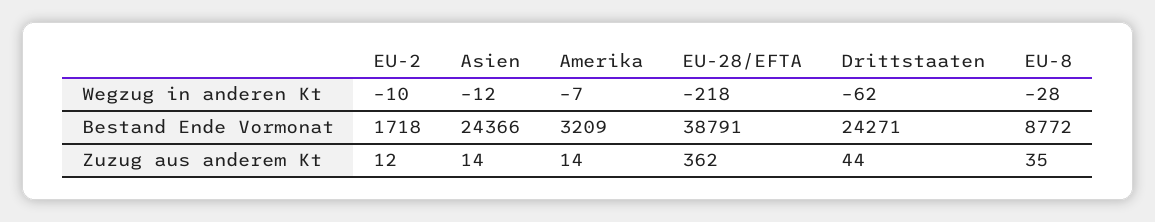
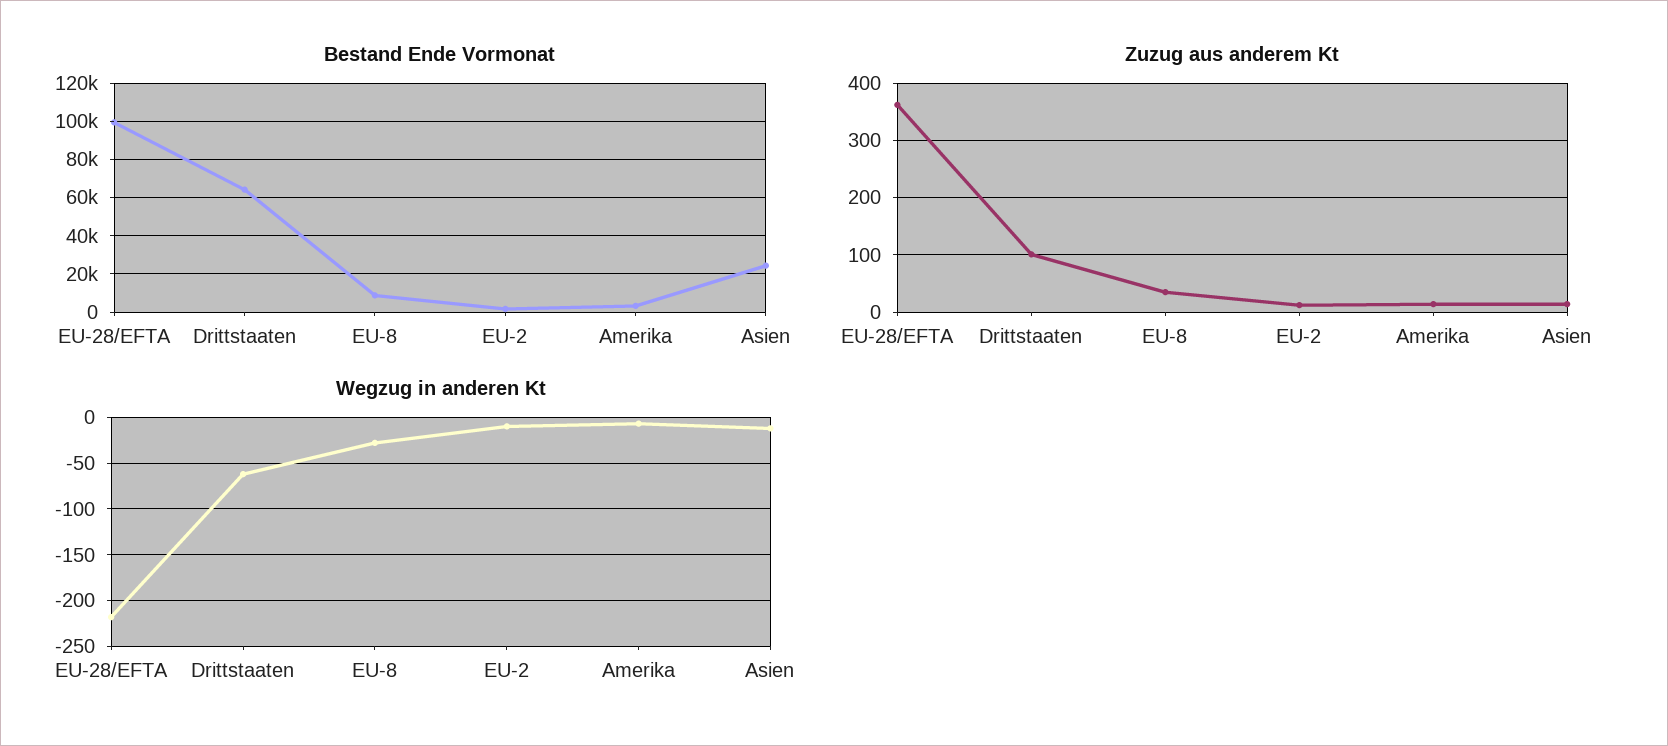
Bestand Ende Vormonat, EU-28/EFTA: 38791 -> 100000
Bestand Ende Vormonat, Drittstaaten: 24271 -> 65000
Zuzug aus anderem Kt, Drittstaaten: 44 -> 100

